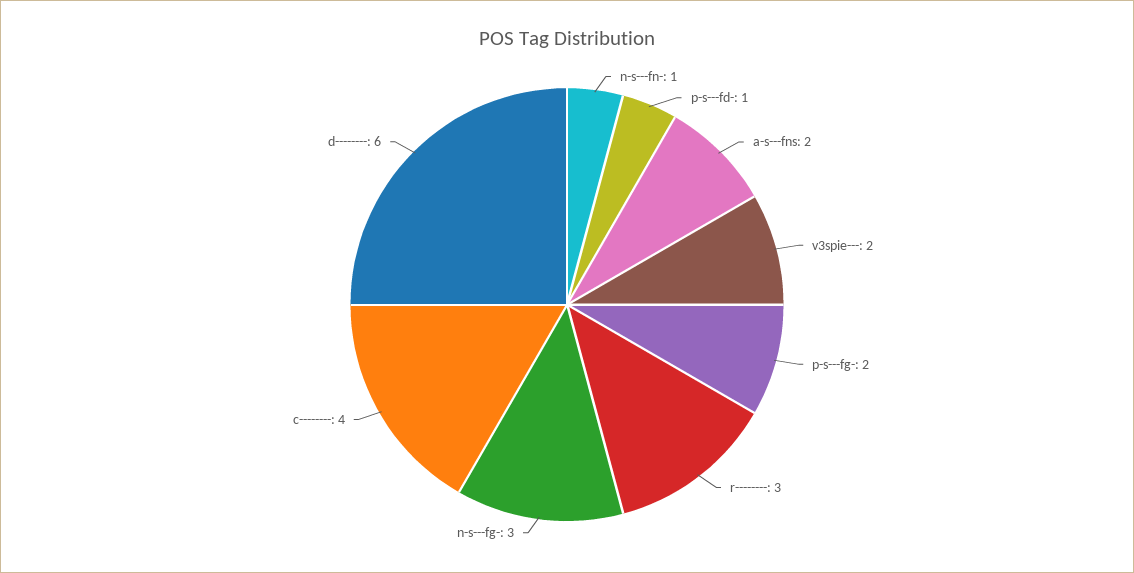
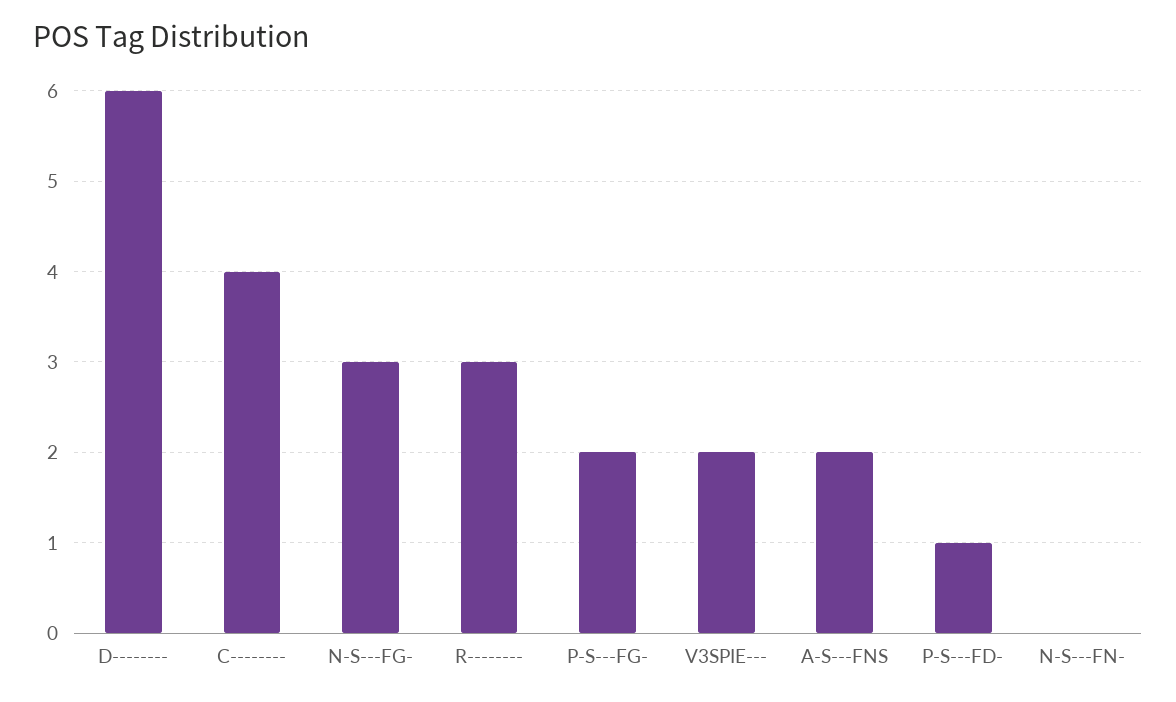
n-s---fn-: 1 -> 0

